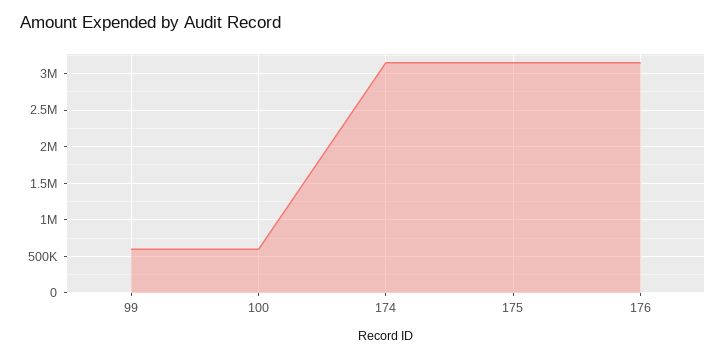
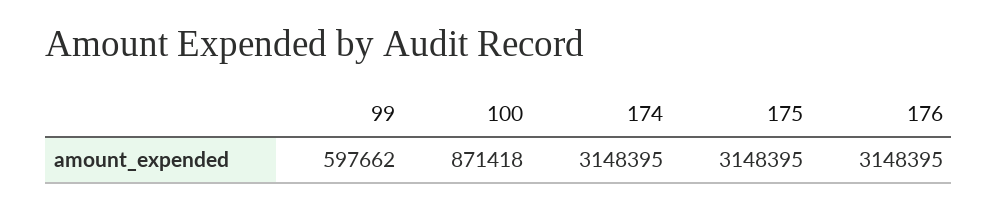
100: 600000 -> 871418

